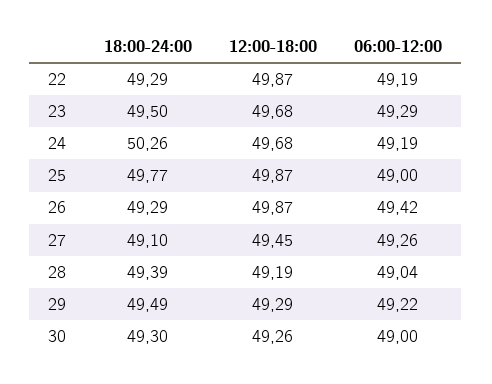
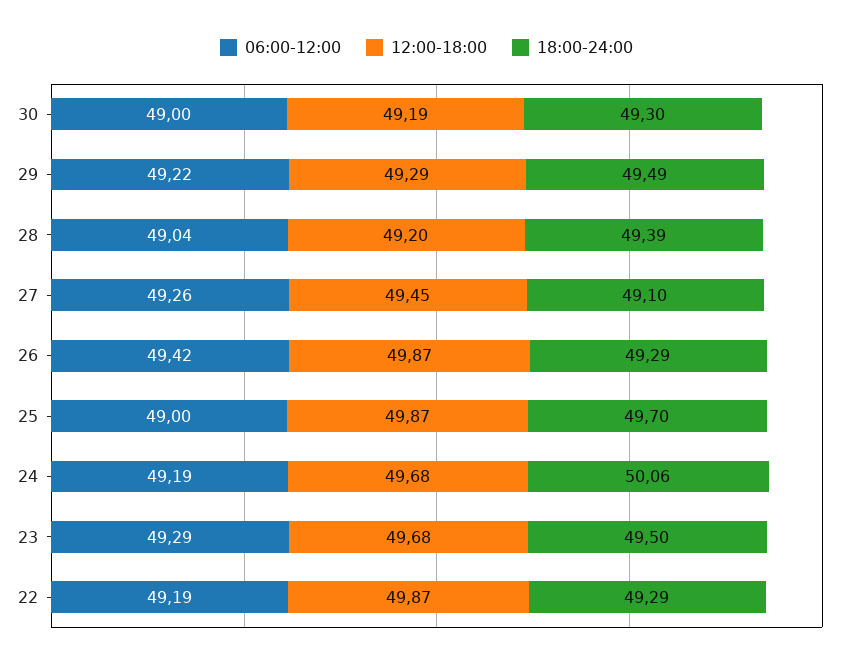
18:00-24:00, 24: 50.26 -> 50.06
18:00-24:00, 25: 49.77 -> 49.7
12:00-18:00, 28: 49.19 -> 49.2
12:00-18:00, 30: 49.26 -> 49.19

